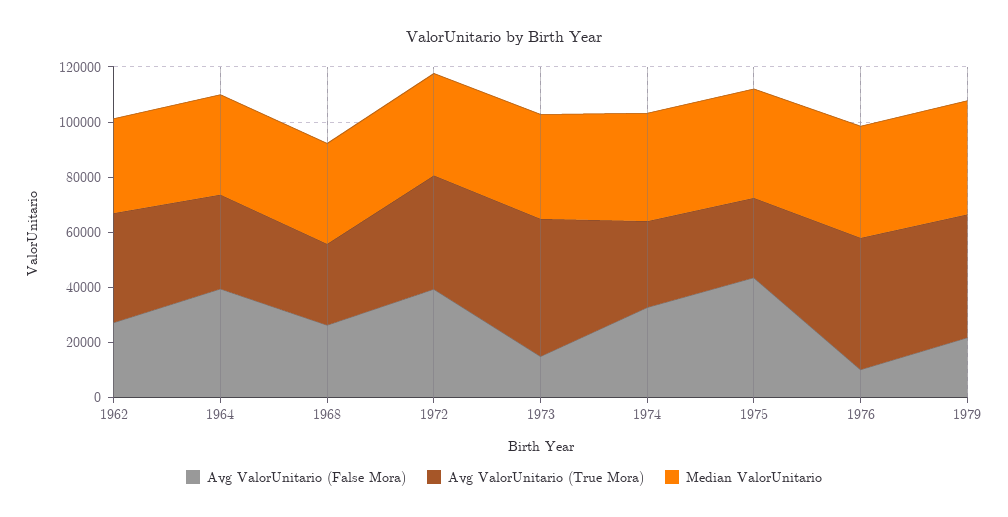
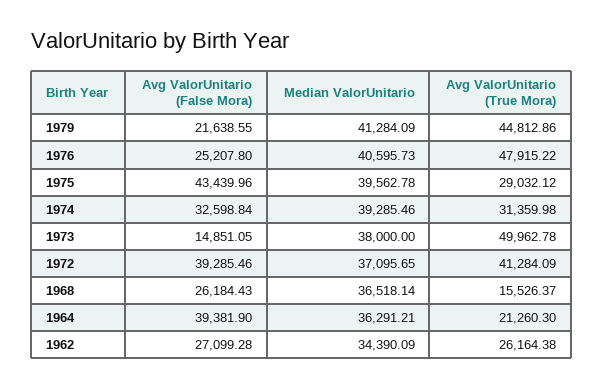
Avg ValorUnitario (True Mora), 1962: 40000 -> 26164.38
Avg ValorUnitario (True Mora), 1964: 35000 -> 21260.3
Avg ValorUnitario (True Mora), 1968: 30000 -> 15526.37
Avg ValorUnitario (False Mora), 1976: 10000 -> 25207.8

